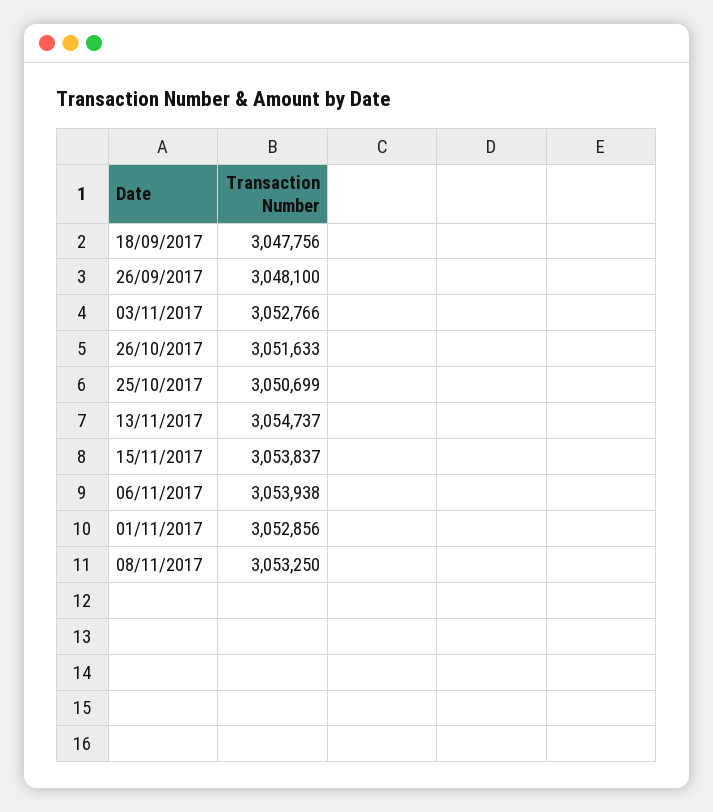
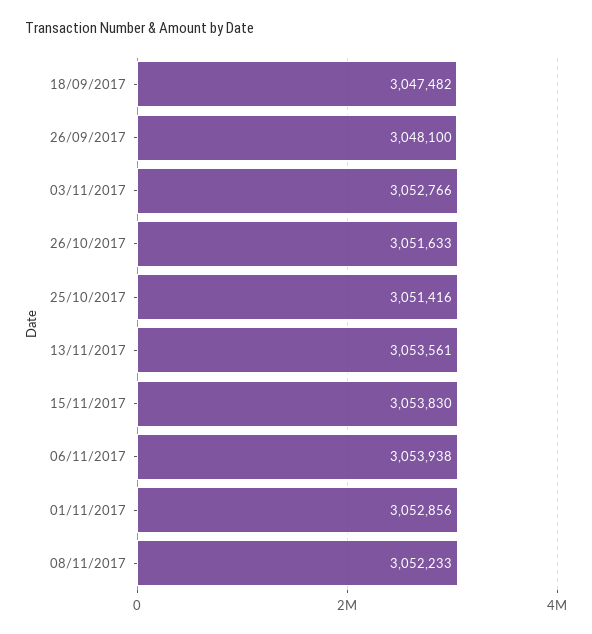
18/09/2017: 3047756 -> 3047482
25/10/2017: 3050699 -> 3051416
13/11/2017: 3054737 -> 3053561
15/11/2017: 3053837 -> 3053830
08/11/2017: 3053250 -> 3052233

